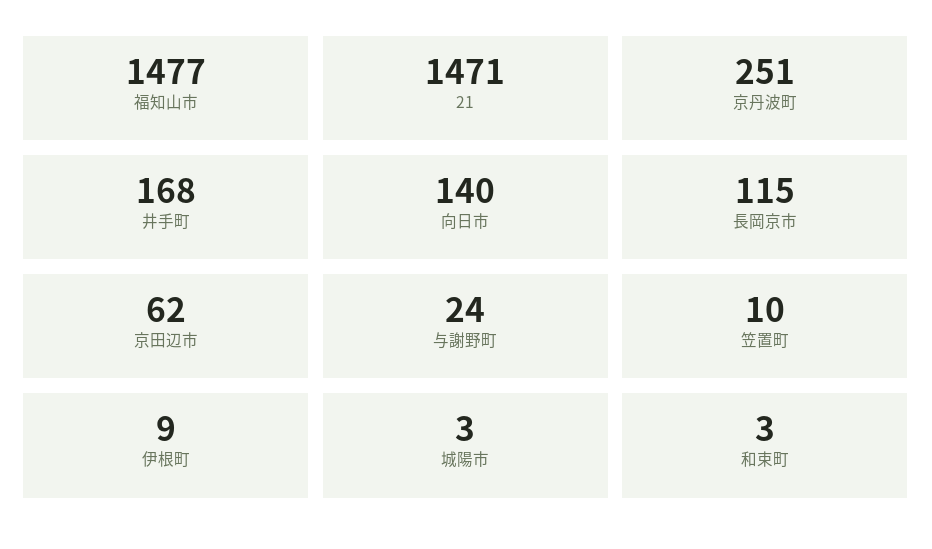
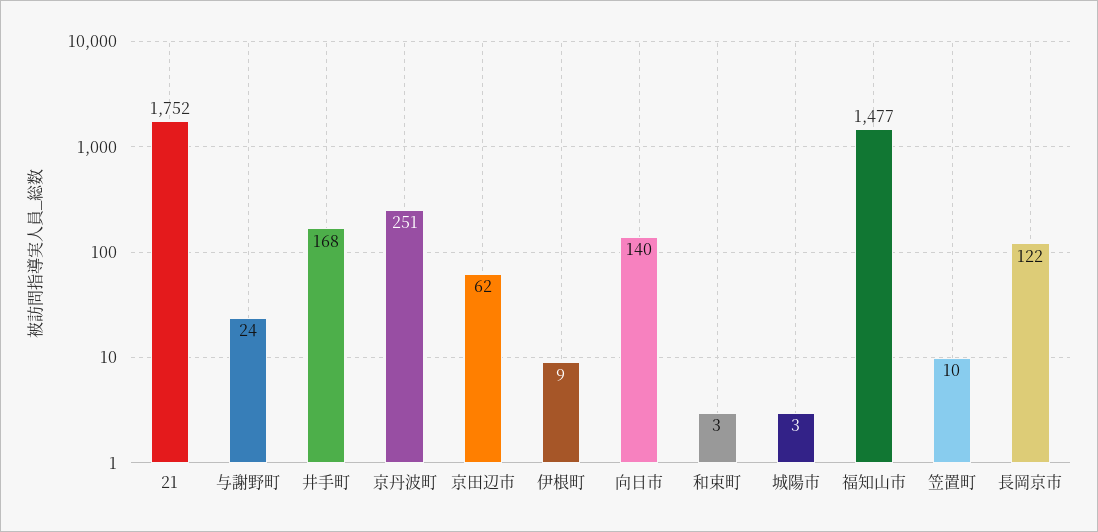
21: 1471 -> 1752
長岡京市: 115 -> 122

